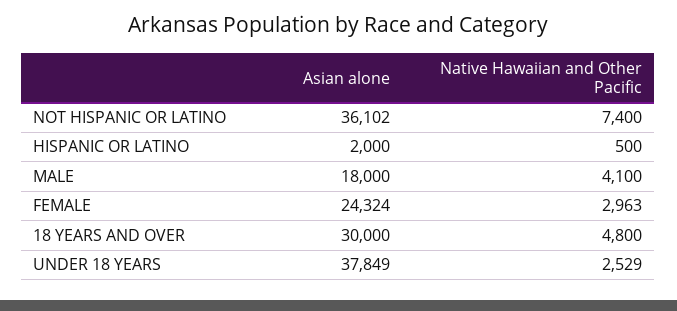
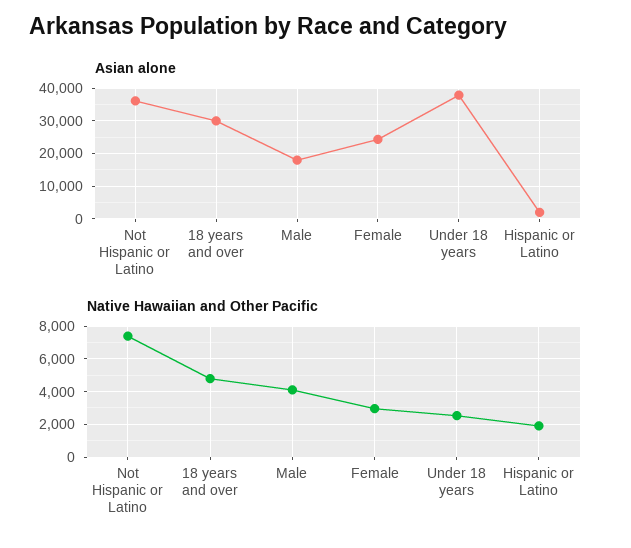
Native Hawaiian and Other Pacific, HISPANIC OR LATINO: 500 -> 2000

